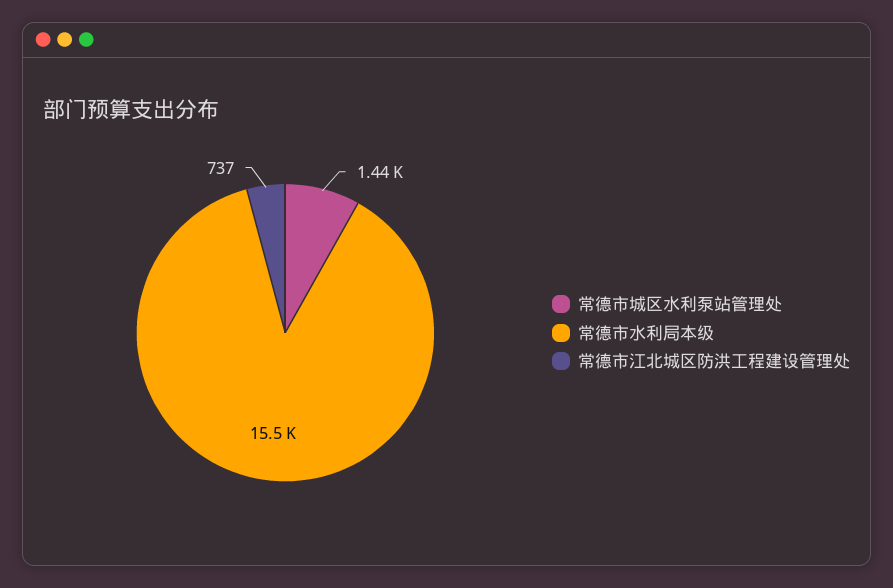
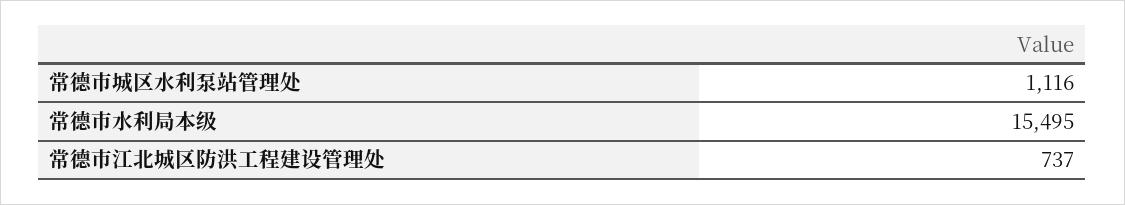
常德市城区水利泵站管理处: 1440 -> 1116

